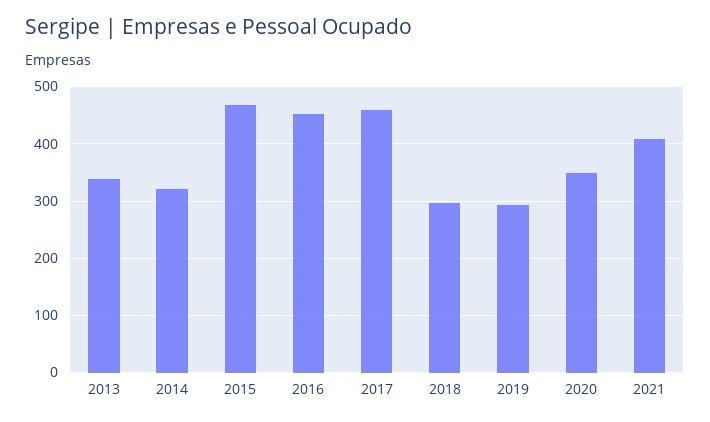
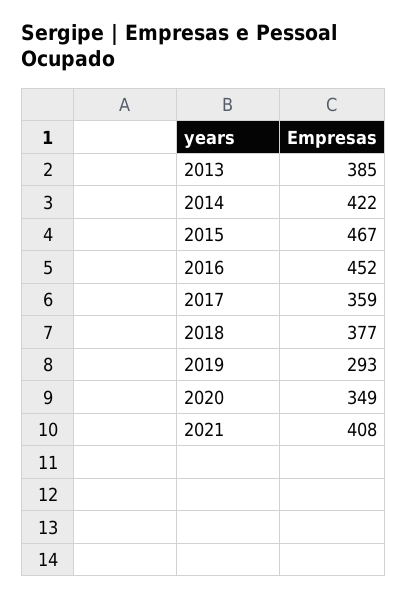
2013: 340 -> 385
2014: 320 -> 422
2017: 460 -> 359
2018: 300 -> 377

